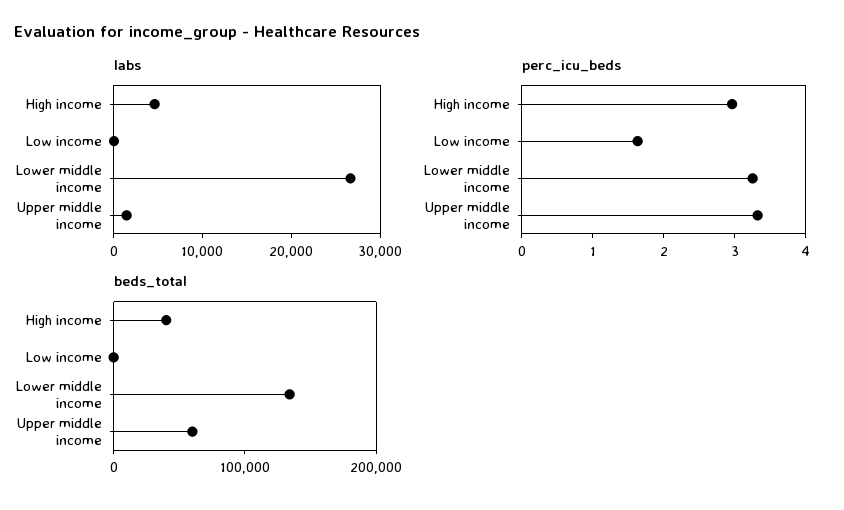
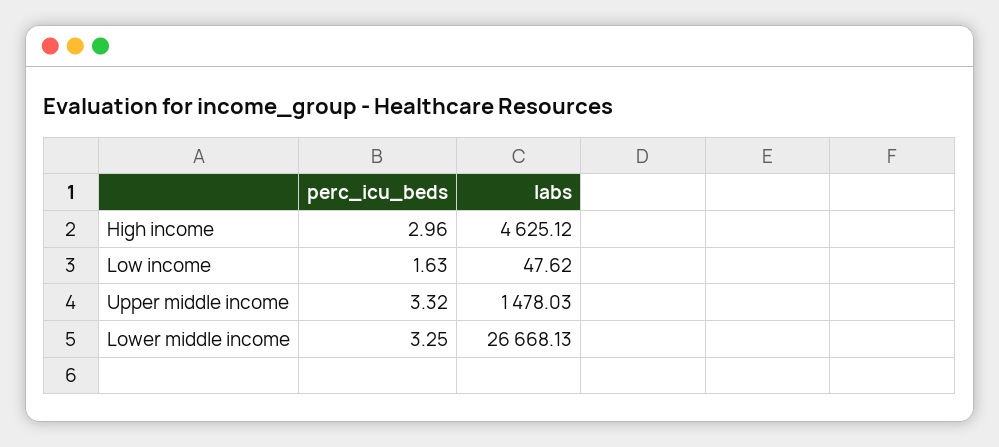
beds_total, High income: 40000 -> none
beds_total, Low income: 0 -> none
beds_total, Lower middle income: 140000 -> none
beds_total, Upper middle income: 60000 -> none

